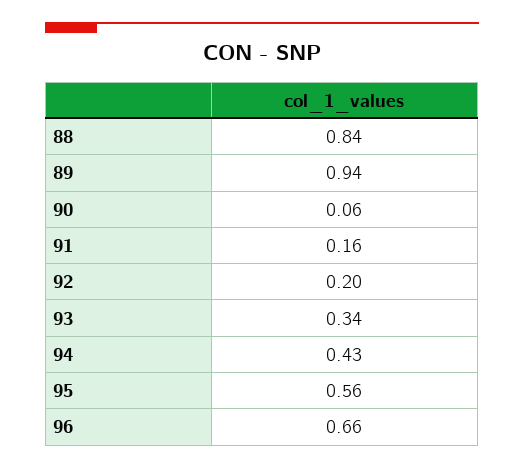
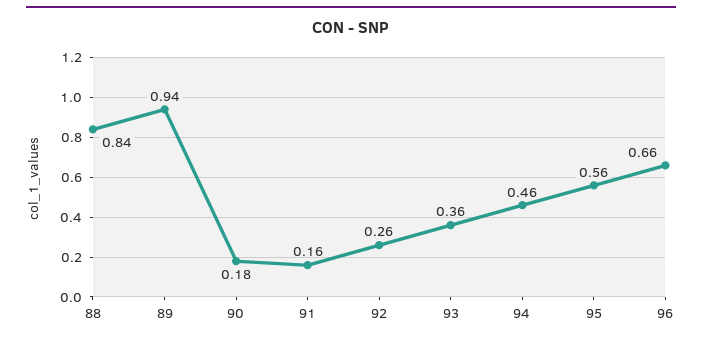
90: 0.06 -> 0.18
92: 0.2 -> 0.26
93: 0.34 -> 0.36
94: 0.43 -> 0.46

